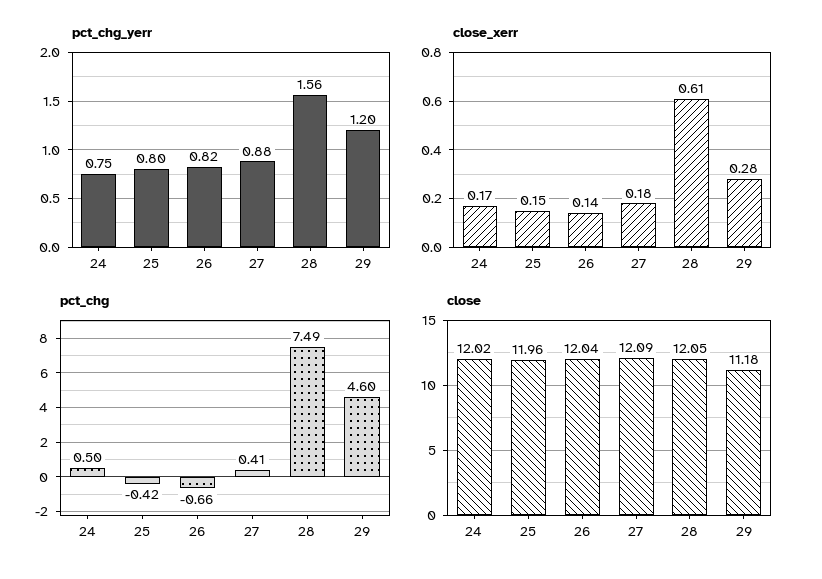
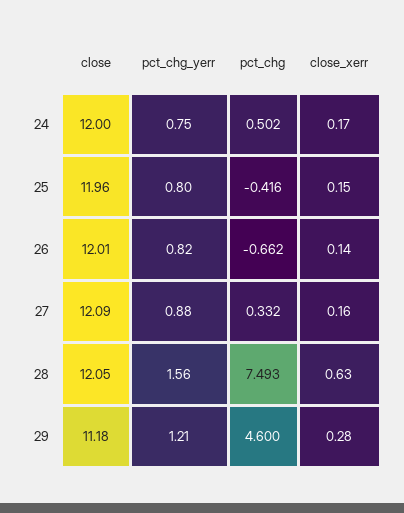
pct_chg_yerr, 29: 1.2 -> 1.21
close_xerr, 27: 0.18 -> 0.16
close_xerr, 28: 0.61 -> 0.63
pct_chg, 27: 0.41 -> 0.332
close, 24: 12.02 -> 12
close, 26: 12.04 -> 12.01

